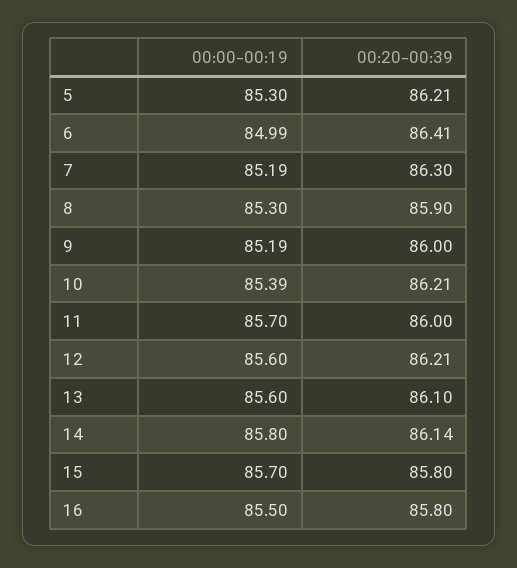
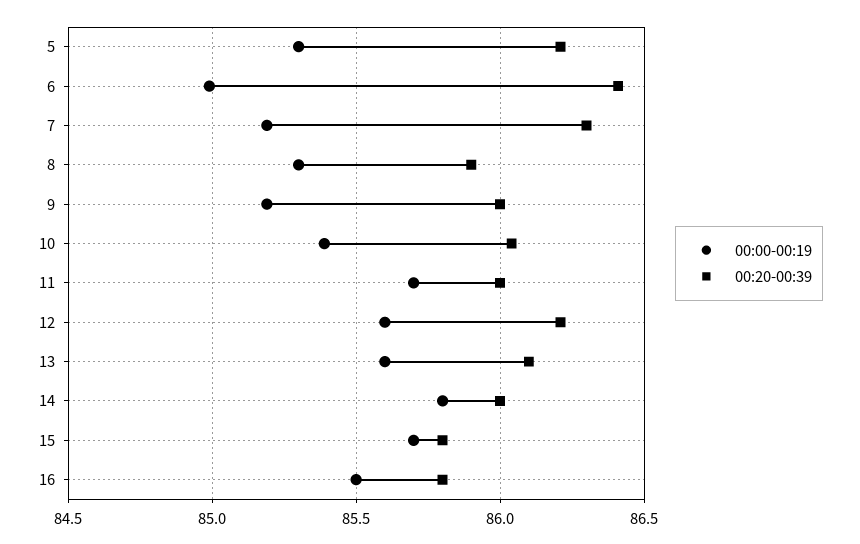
00:20-00:39, 10: 86.21 -> 86.05
00:20-00:39, 14: 86.14 -> 86

